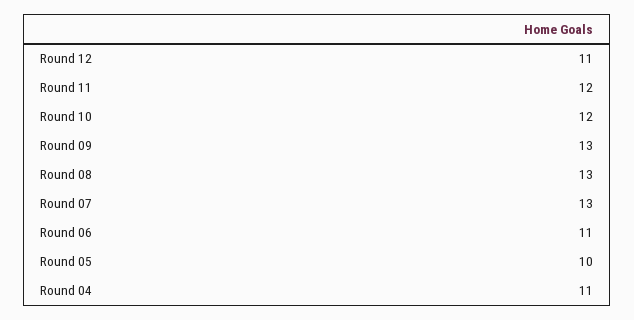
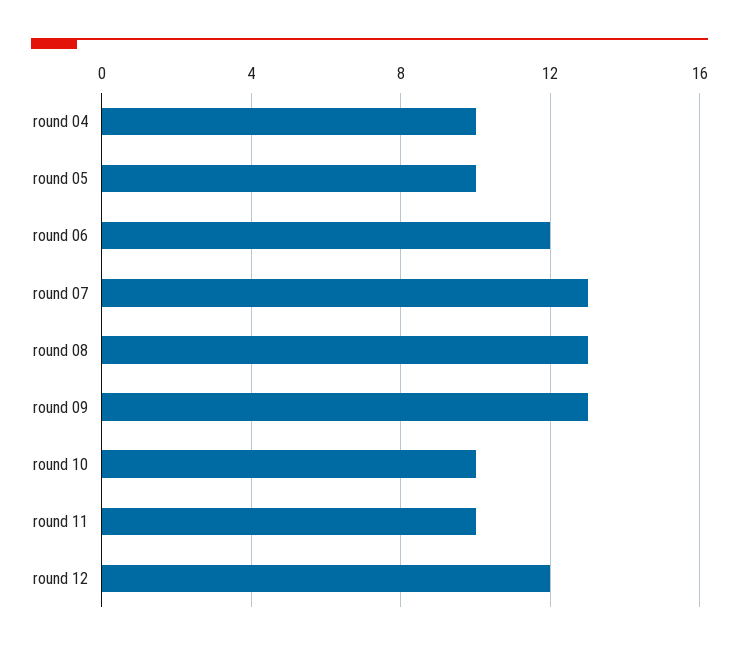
Round 12: 11 -> 12
Round 11: 12 -> 10
Round 10: 12 -> 10
Round 06: 11 -> 12
Round 04: 11 -> 10

